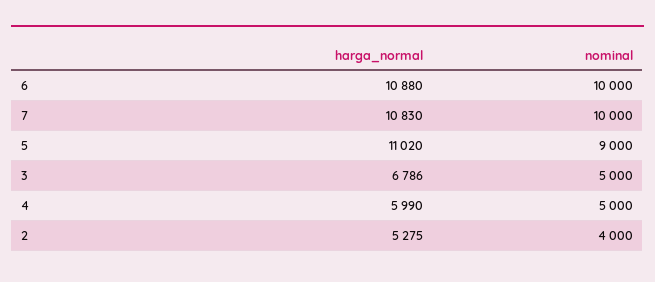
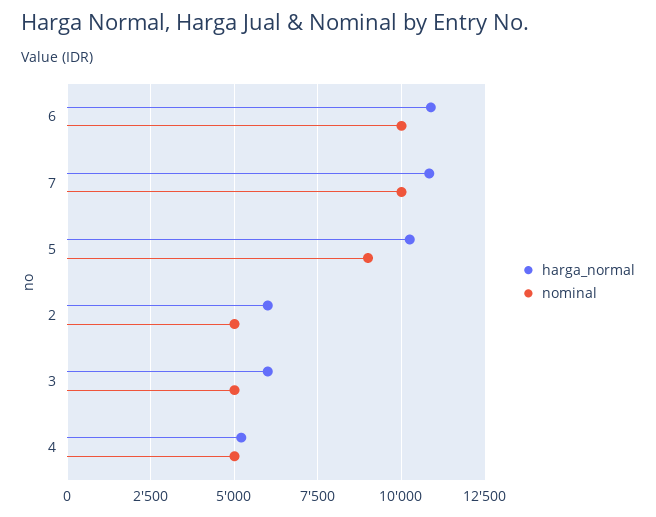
harga_normal, 5: 11020 -> 10250
harga_normal, 3: 6786 -> 6000
harga_normal, 4: 5990 -> 5250
harga_normal, 2: 5275 -> 6000
nominal, 2: 4000 -> 5000

